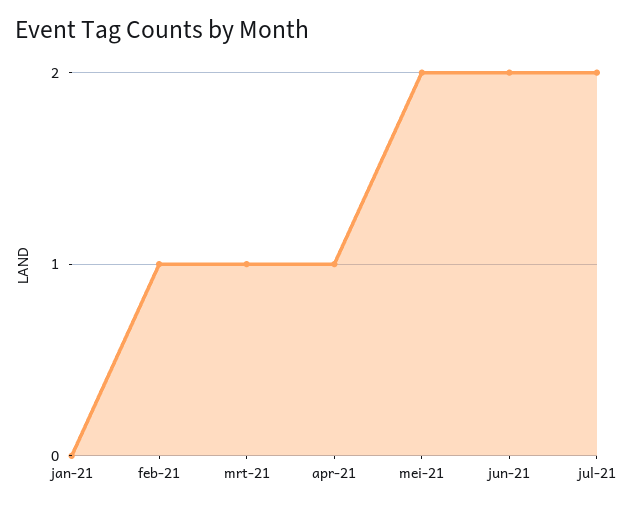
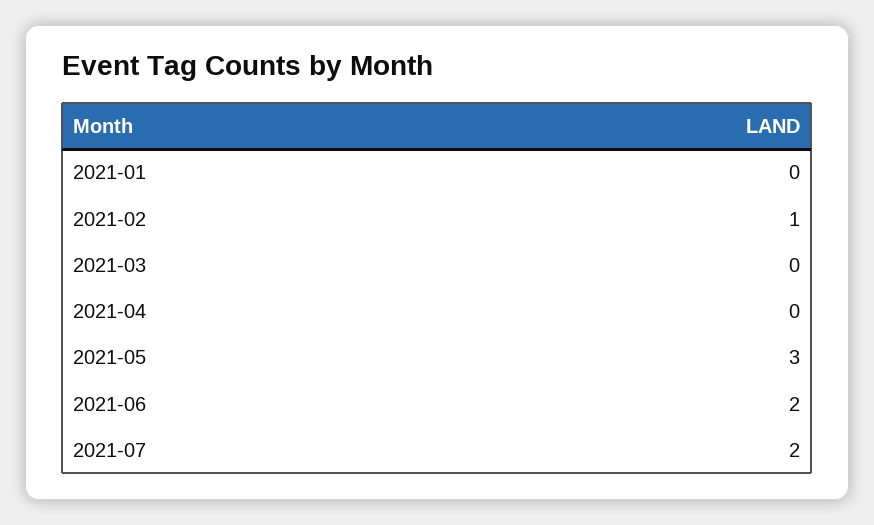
mrt-21: 1 -> 0
apr-21: 1 -> 0
mei-21: 2 -> 3

